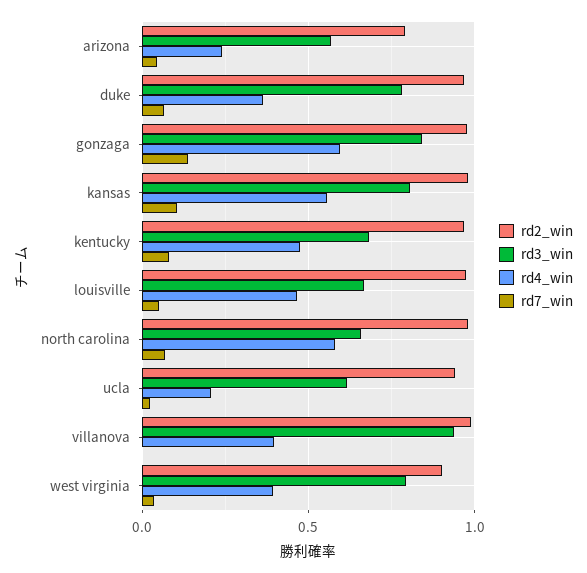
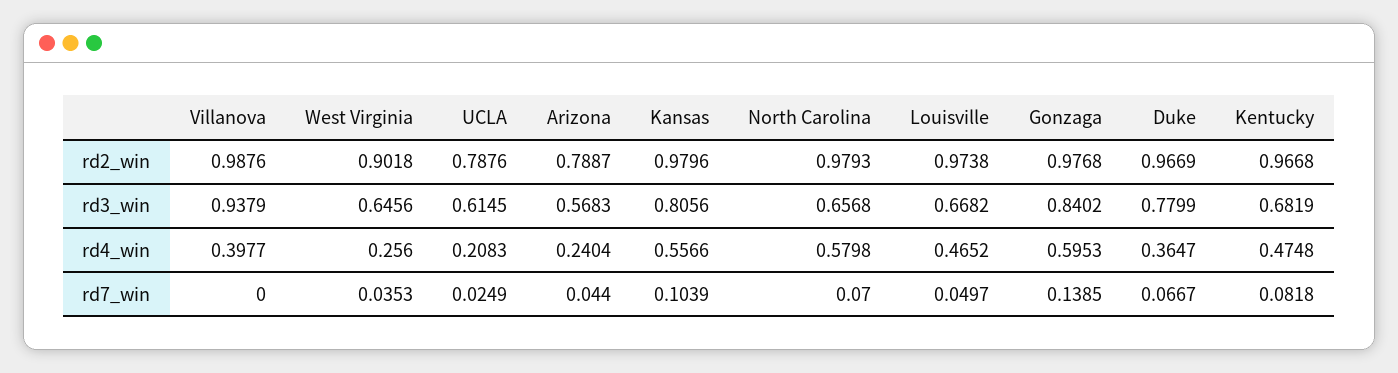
rd2_win, ucla: 0.95 -> 0.7876
rd3_win, west virginia: 0.8 -> 0.6456
rd4_win, west virginia: 0.4 -> 0.256

